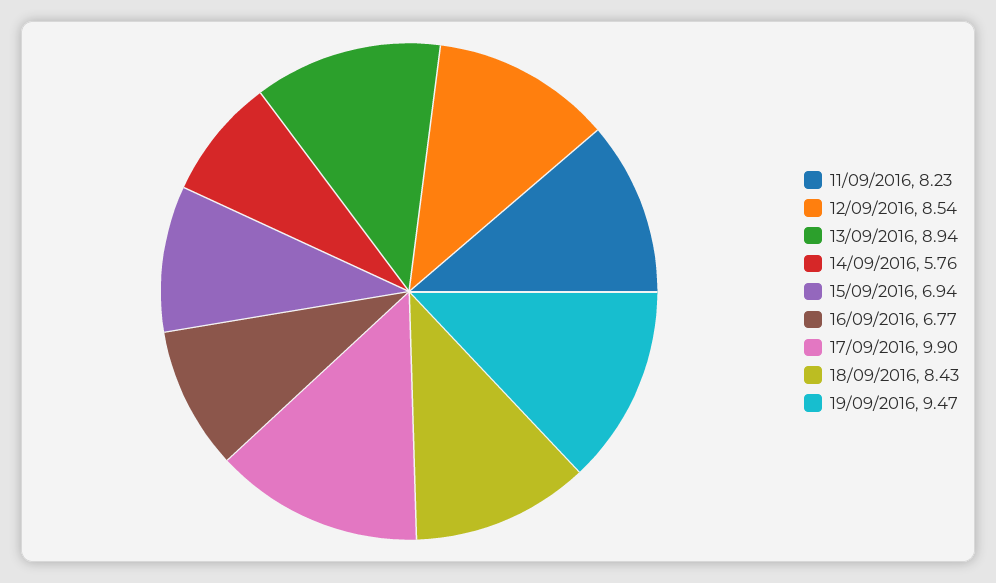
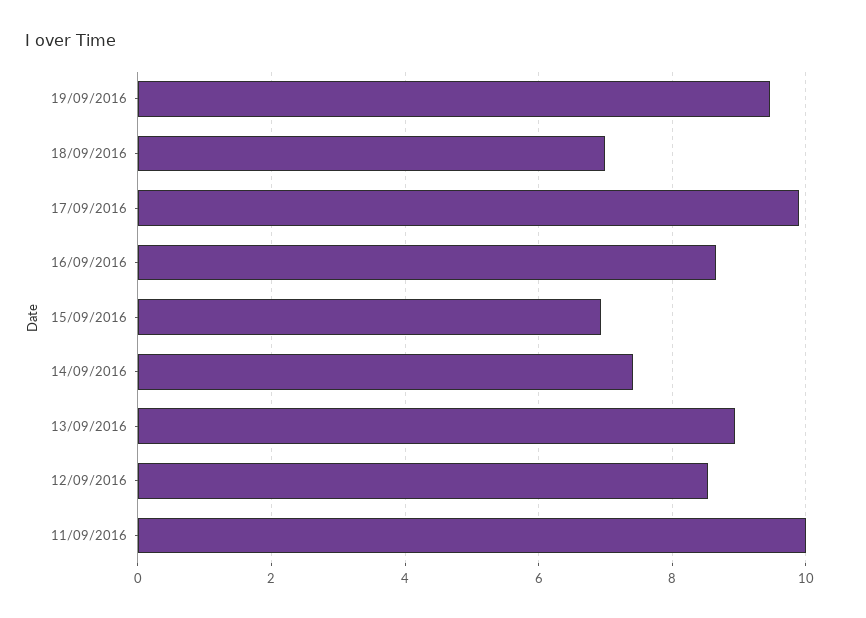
11/09/2016: 8.23 -> 10
14/09/2016: 5.76 -> 7.4
16/09/2016: 6.77 -> 8.6
18/09/2016: 8.43 -> 7

